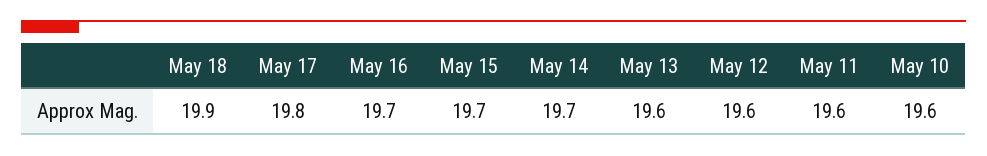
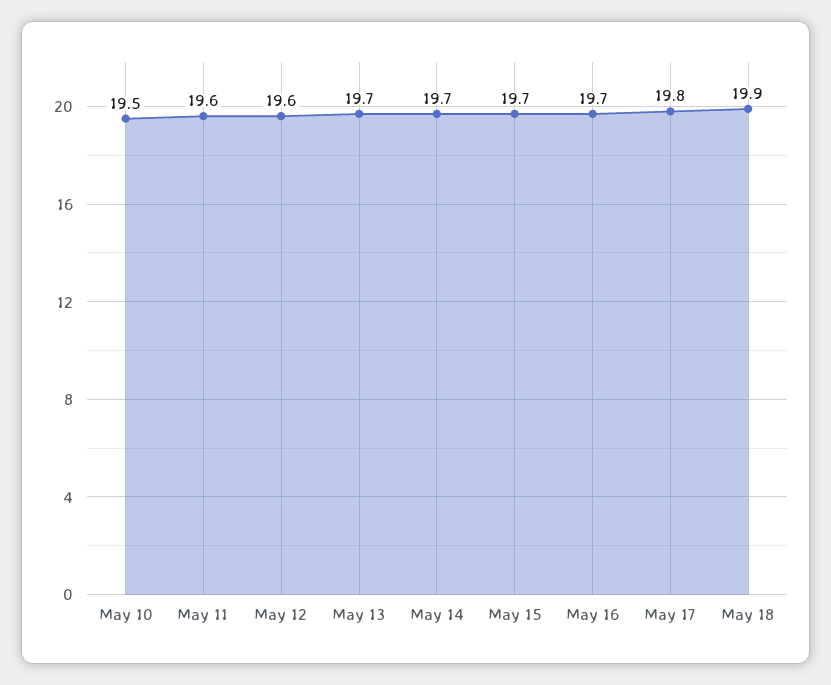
May 13: 19.6 -> 19.7
May 10: 19.6 -> 19.5

